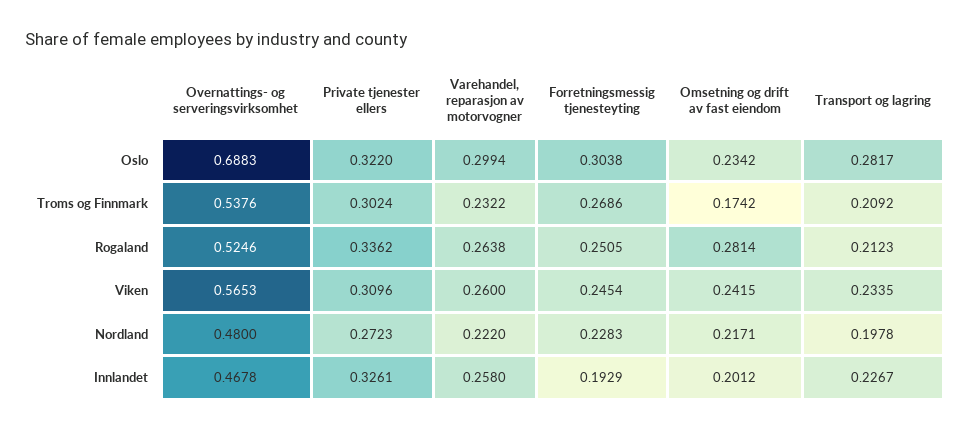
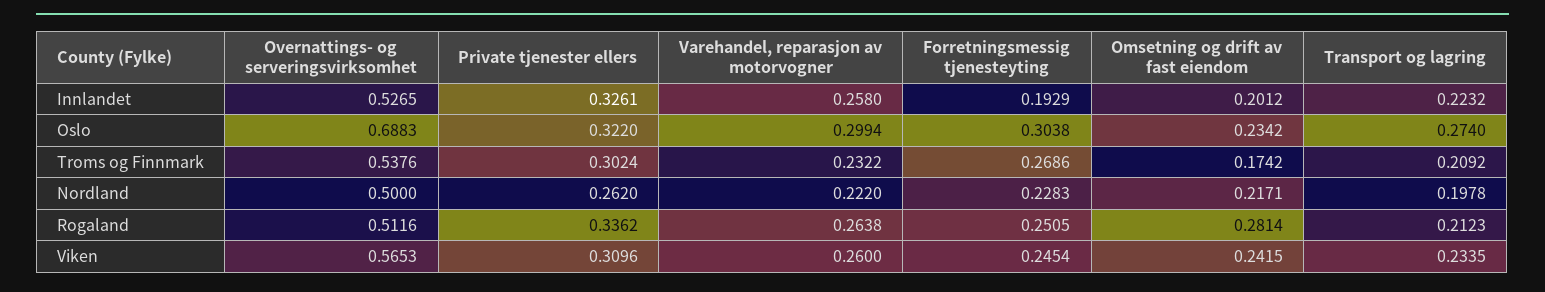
Transport og lagring, Oslo: 0.2817 -> 0.274
Overnattings- og serveringsvirksomhet, Rogaland: 0.5246 -> 0.5116
Overnattings- og serveringsvirksomhet, Nordland: 0.48 -> 0.5
Private tjenester ellers, Nordland: 0.2723 -> 0.262
Overnattings- og serveringsvirksomhet, Innlandet: 0.4678 -> 0.5265
Transport og lagring, Innlandet: 0.2267 -> 0.2232

